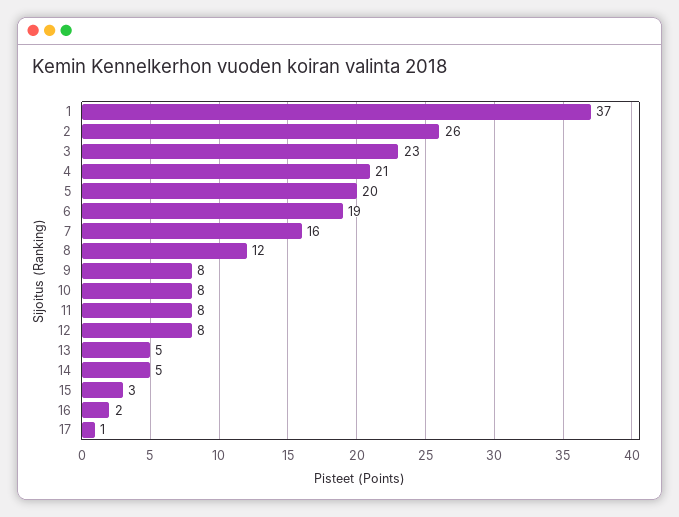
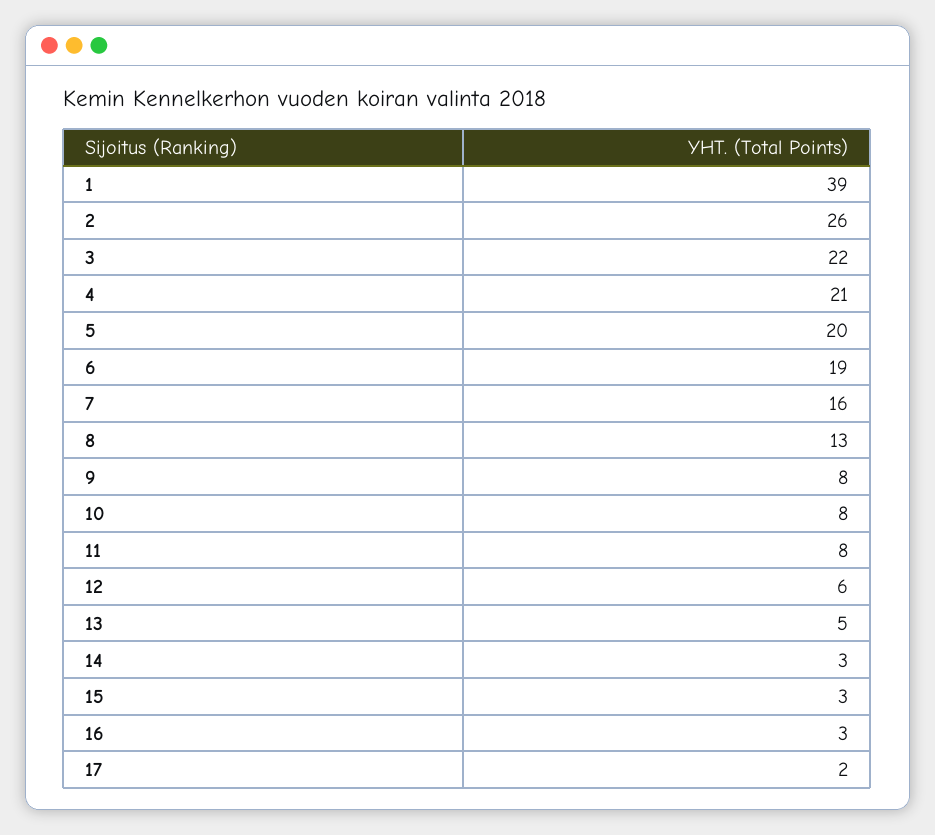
1: 37 -> 39
3: 23 -> 22
8: 12 -> 13
12: 8 -> 6
14: 5 -> 3
16: 2 -> 3
17: 1 -> 2

